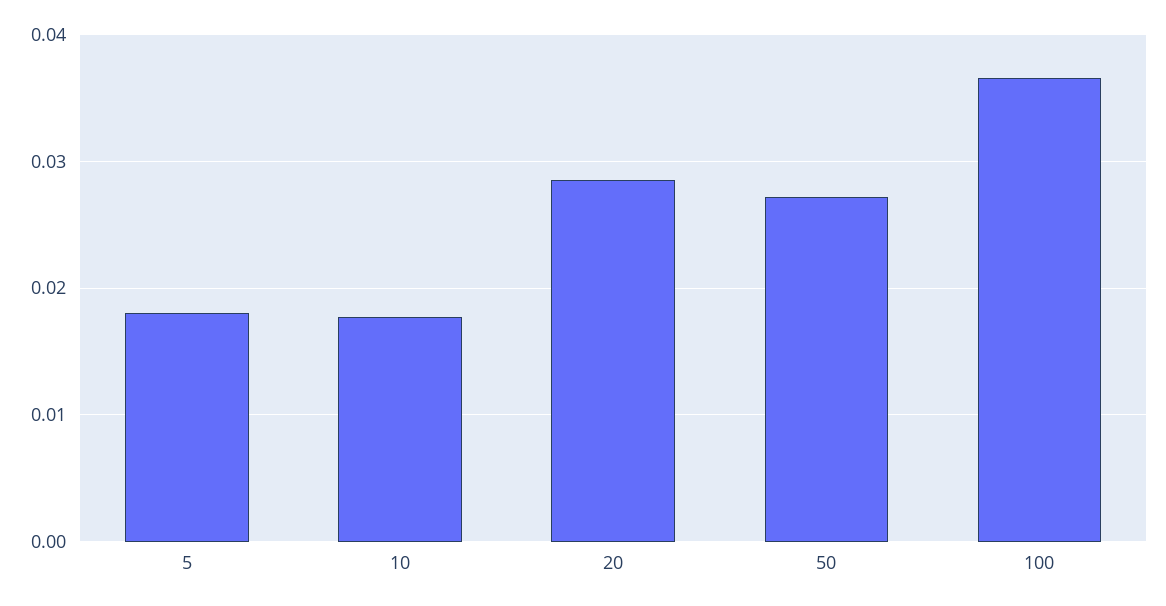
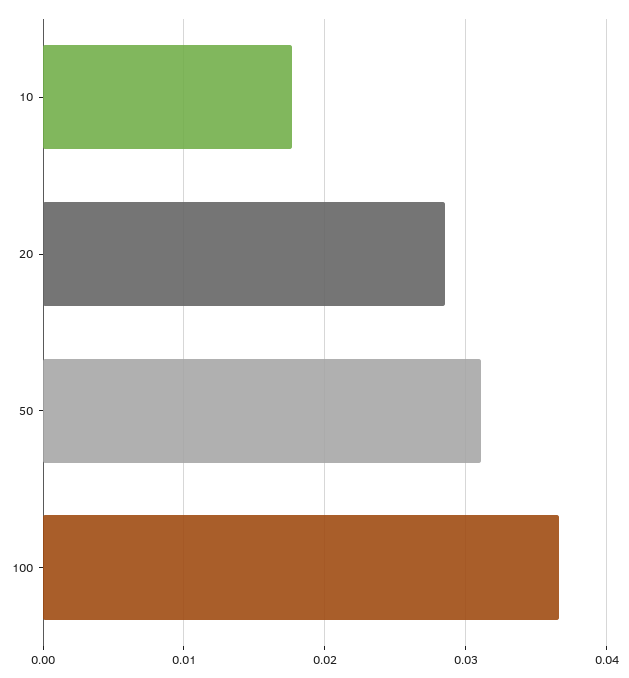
5: 0.018 -> none
50: 0.027 -> 0.031

